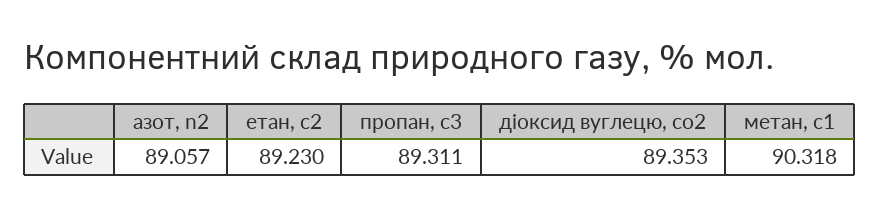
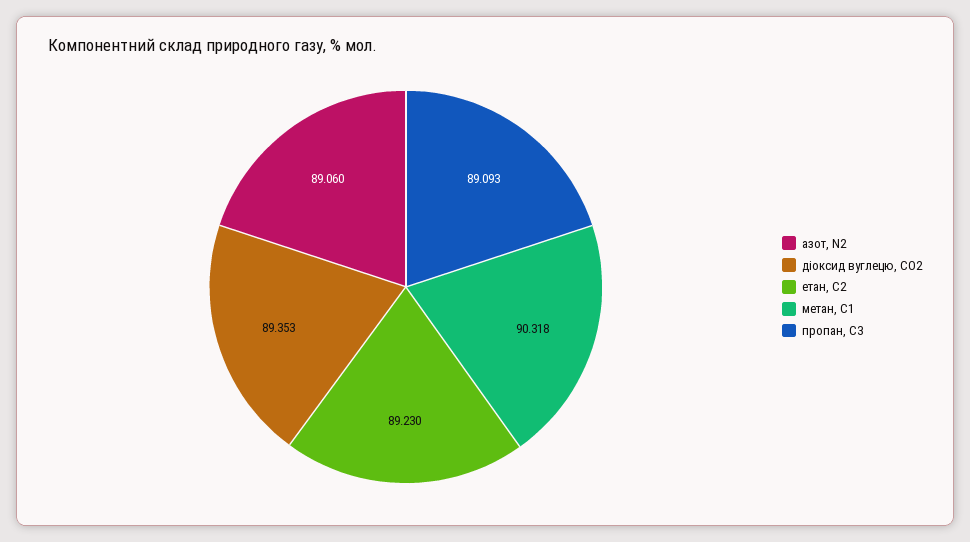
азот, n2: 89.057 -> 89.06
пропан, с3: 89.311 -> 89.093

